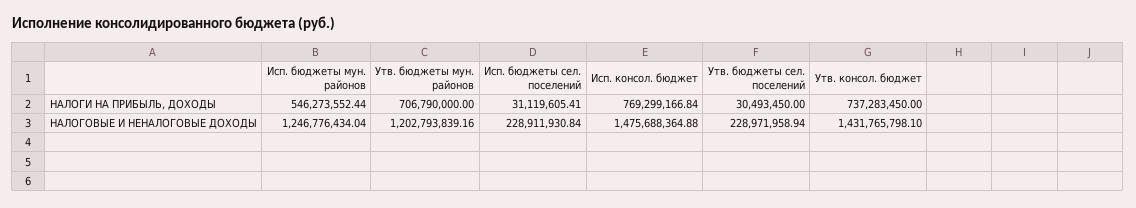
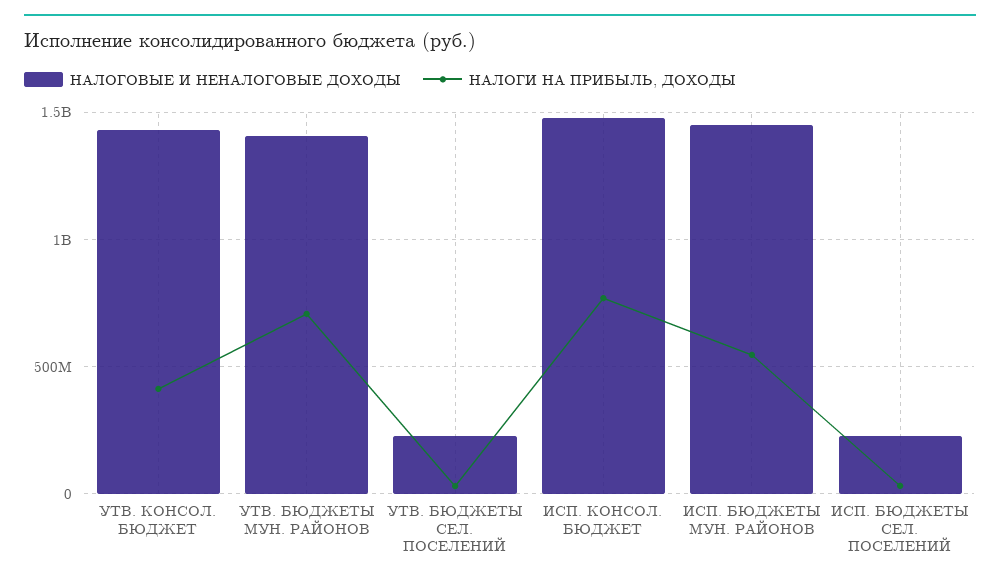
НАЛОГИ НА ПРИБЫЛЬ, ДОХОДЫ, Утв. консол. бюджет: 737283450 -> 400000000
НАЛОГОВЫЕ И НЕНАЛОГОВЫЕ ДОХОДЫ, Исп. бюджеты мун. районов: 1246776434.04 -> 1450000000
НАЛОГОВЫЕ И НЕНАЛОГОВЫЕ ДОХОДЫ, Утв. бюджеты мун. районов: 1202793839.16 -> 1400000000

